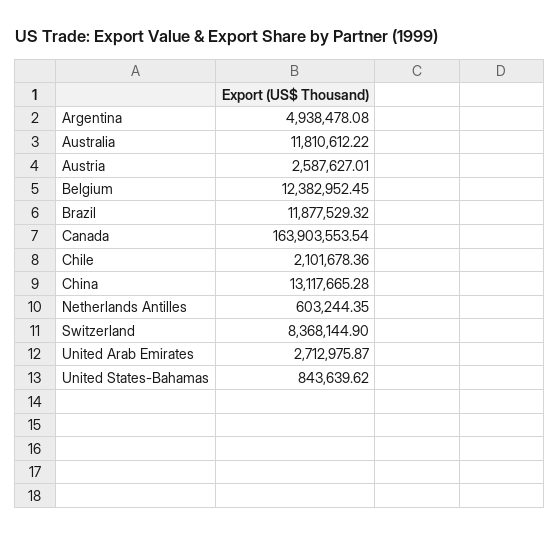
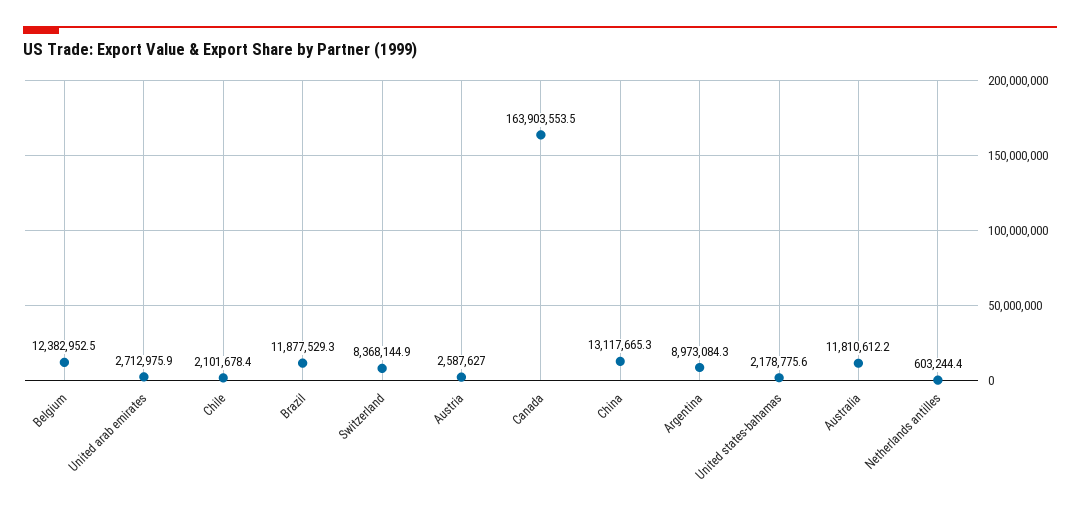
Argentina: 4938478.08 -> 8973084.3
United States-Bahamas: 843639.62 -> 2178775.6

